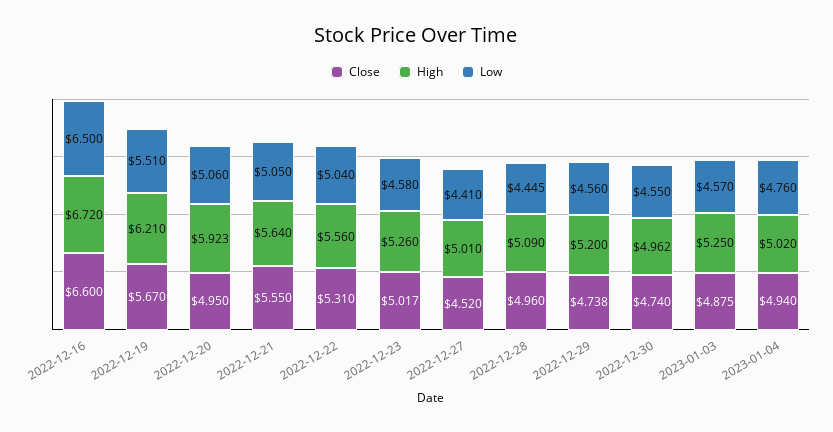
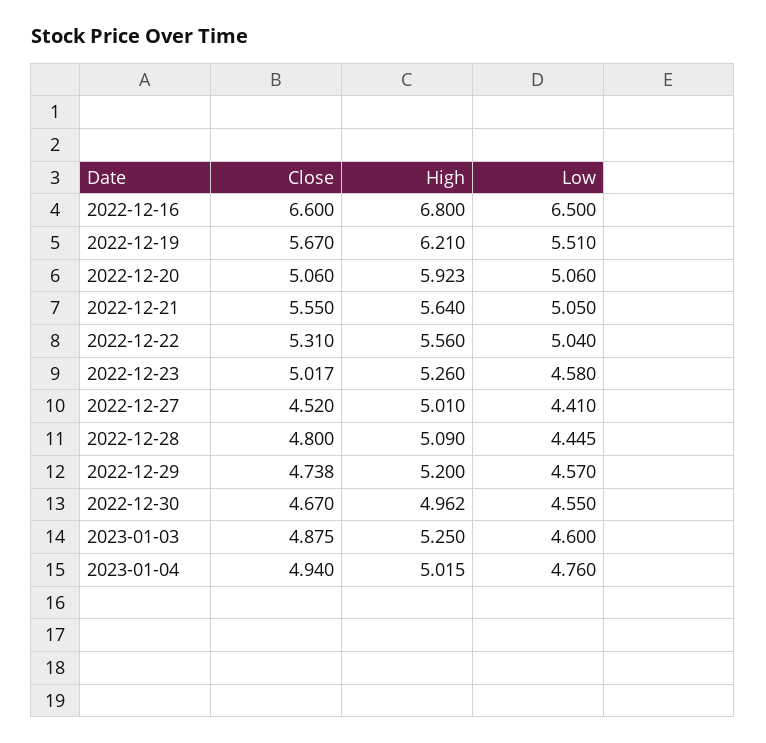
High, 2022-12-16: 6.72 -> 6.8
Close, 2022-12-20: 4.95 -> 5.06
Close, 2022-12-28: 4.96 -> 4.8
Low, 2022-12-29: 4.56 -> 4.57
Close, 2022-12-30: 4.74 -> 4.67
Low, 2023-01-03: 4.57 -> 4.6
High, 2023-01-04: 5.02 -> 5.015

